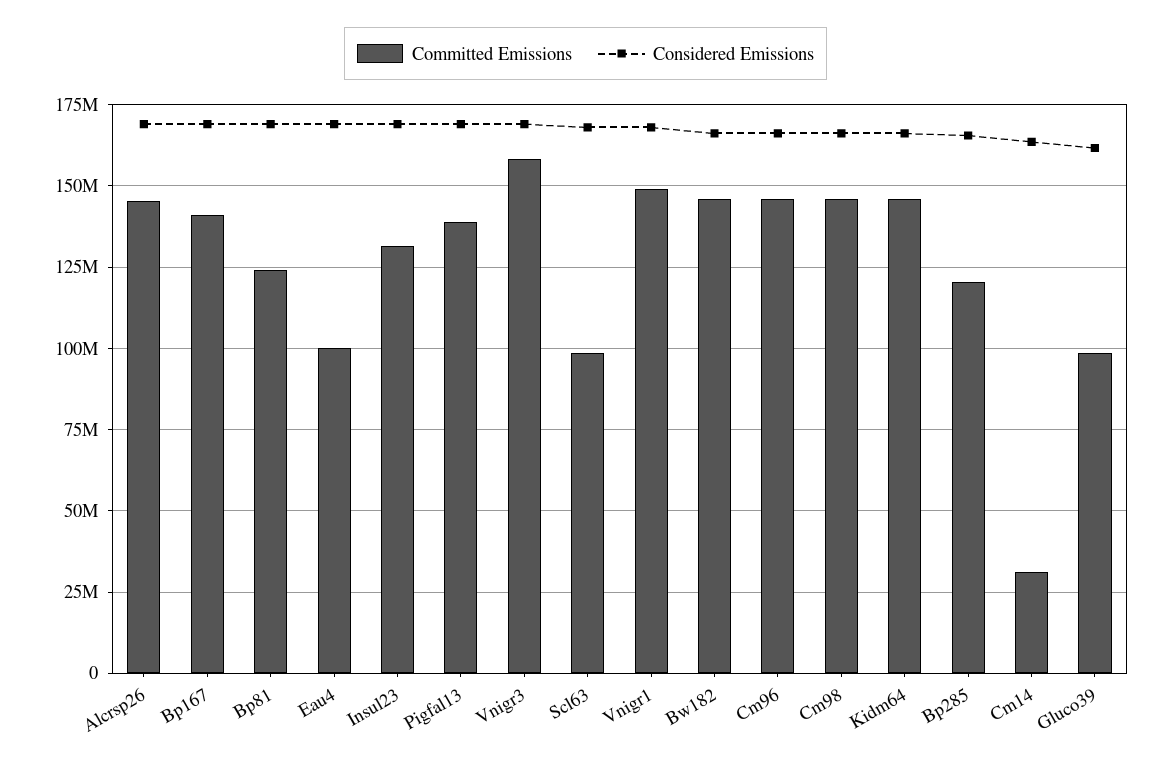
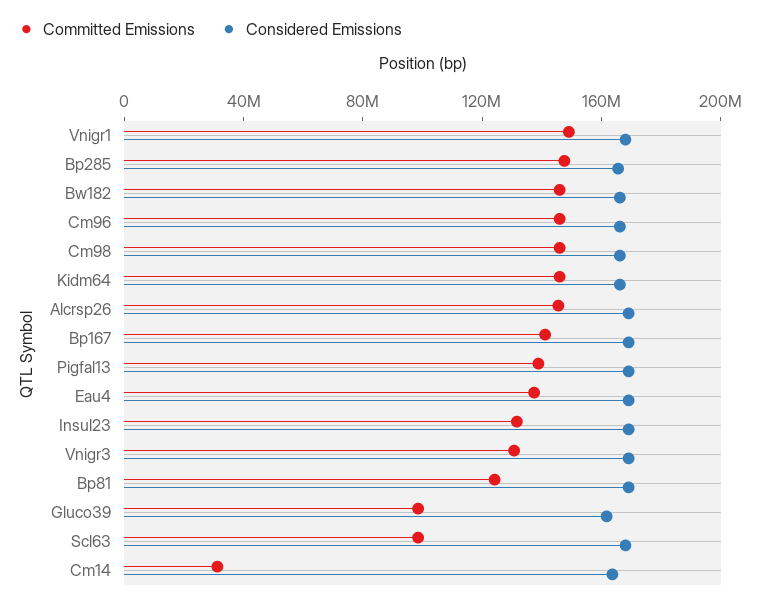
Committed Emissions, Eau4: 100000000 -> 140000000
Committed Emissions, Vnigr3: 157500000 -> 130000000
Committed Emissions, Bp285: 120000000 -> 150000000

